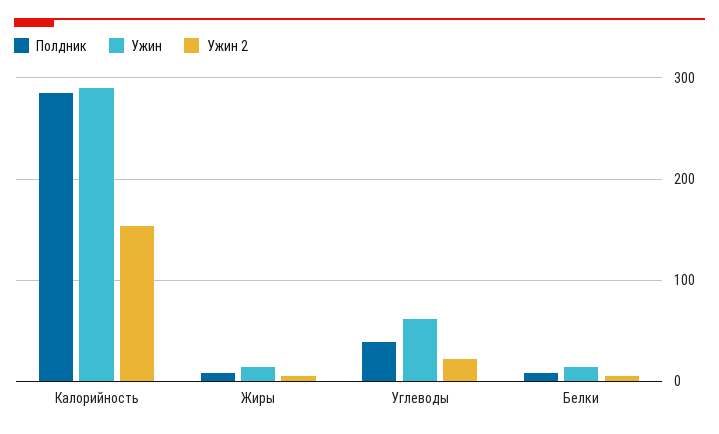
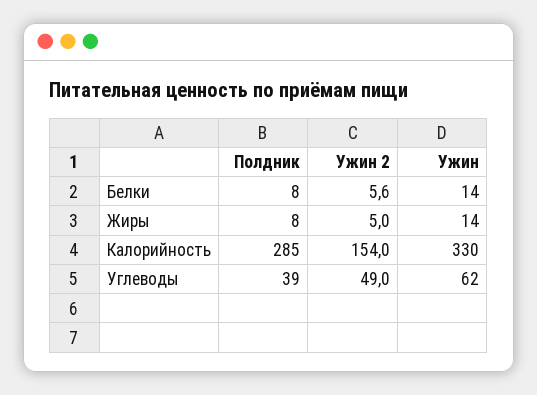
Ужин, Калорийность: 290 -> 330
Ужин 2, Углеводы: 20 -> 49

